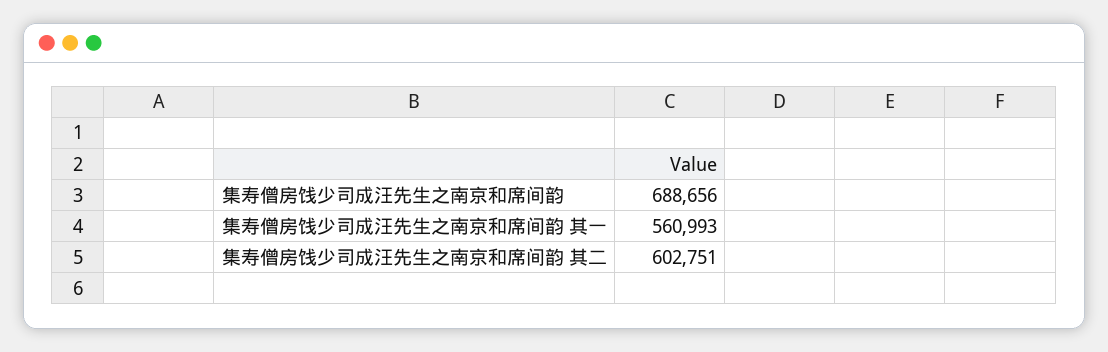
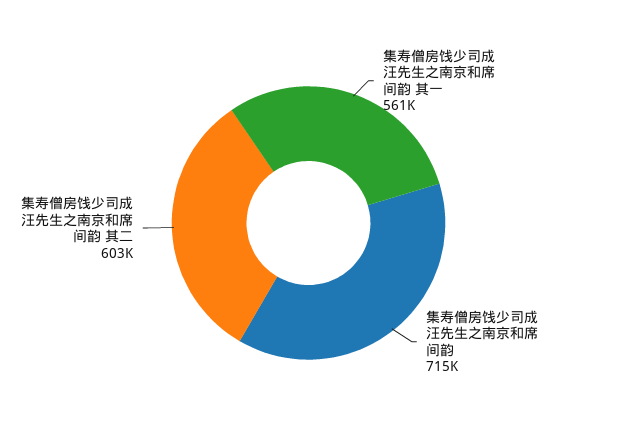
集寿僧房饯少司成汪先生之南京和席间韵: 688656 -> 715000

